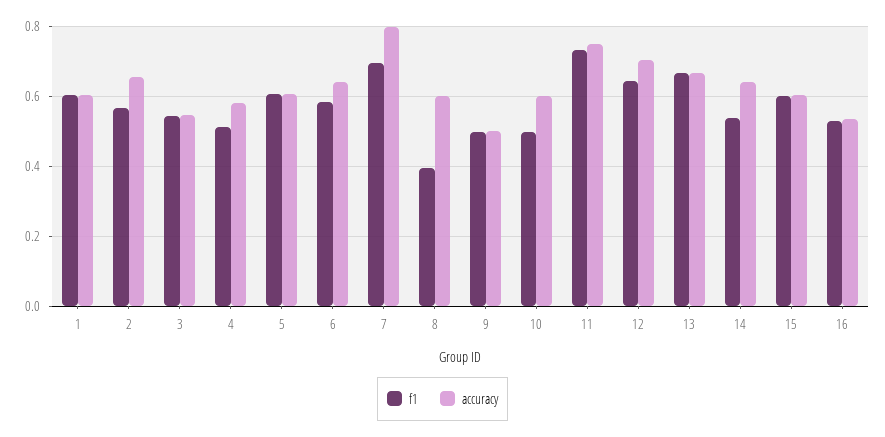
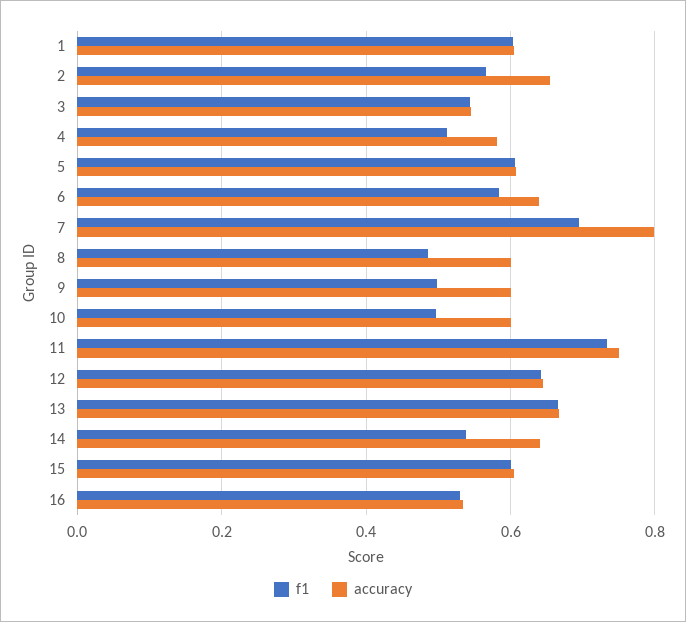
f1, 8: 0.4 -> 0.48
accuracy, 9: 0.5 -> 0.6
accuracy, 12: 0.7 -> 0.64

